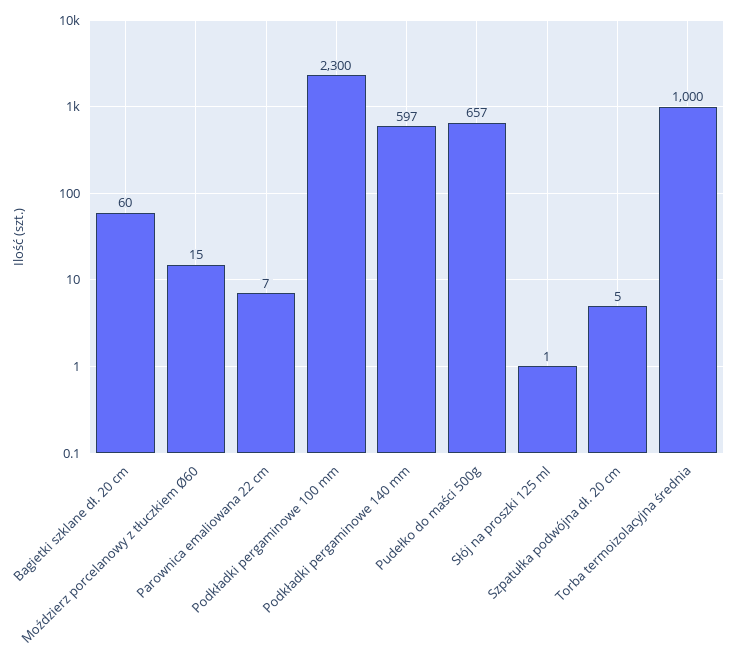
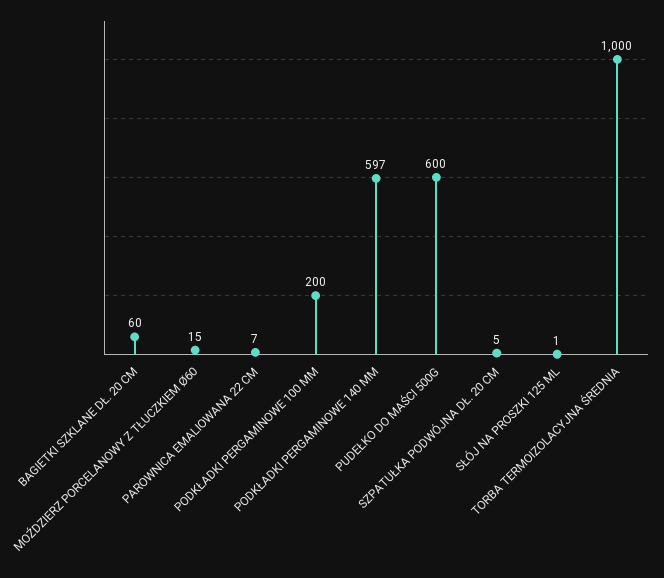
Podkładki pergaminowe 100 mm: 2300 -> 200
Pudełko do maści 500g: 657 -> 600

